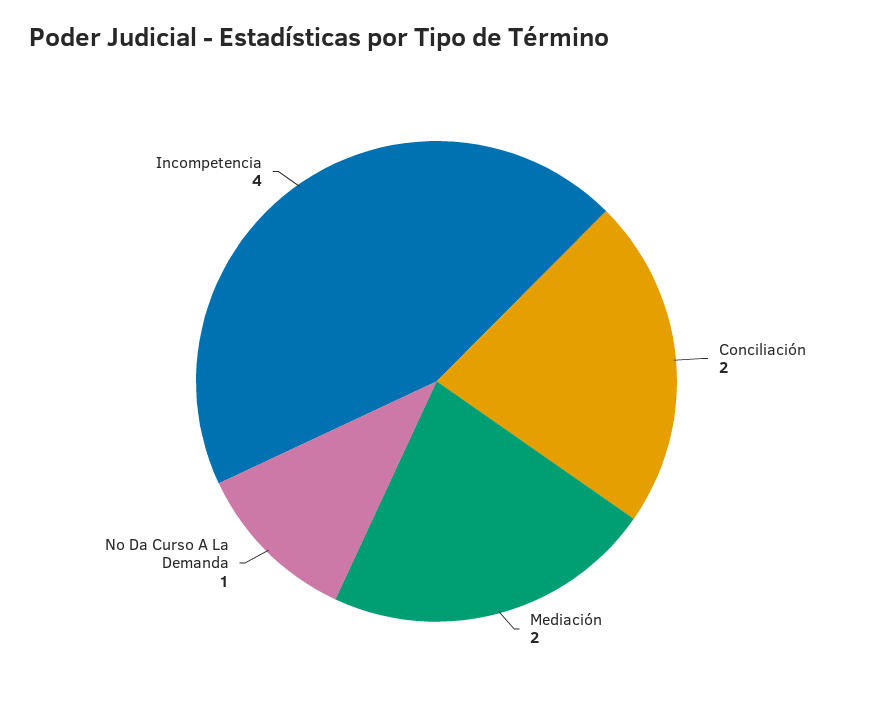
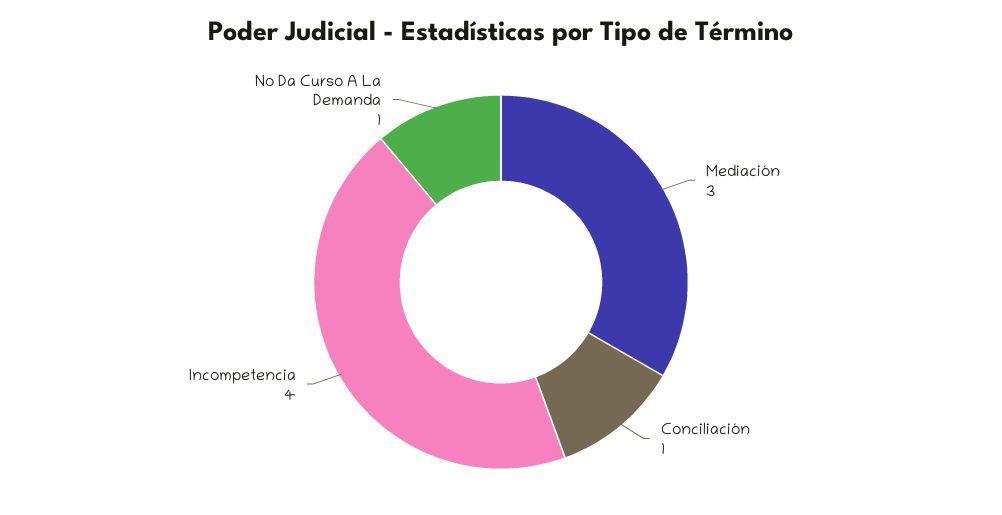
Conciliación: 2 -> 1
Mediación: 2 -> 3

